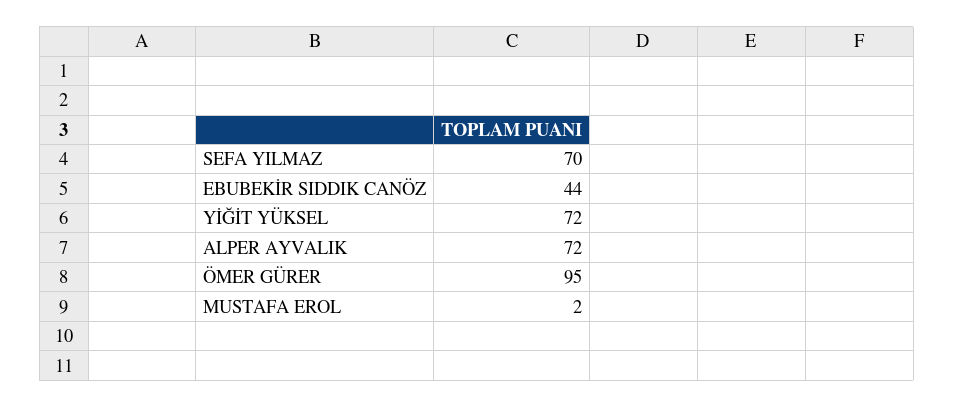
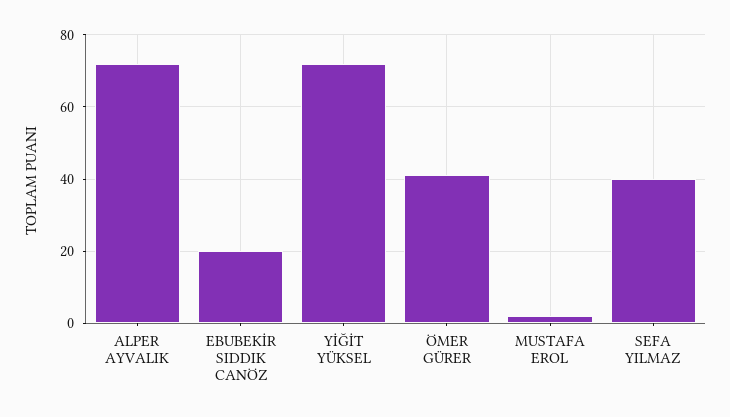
SEFA YILMAZ: 70 -> 40
EBUBEKİR SIDDIK CANÖZ: 44 -> 20
ÖMER GÜRER: 95 -> 40

